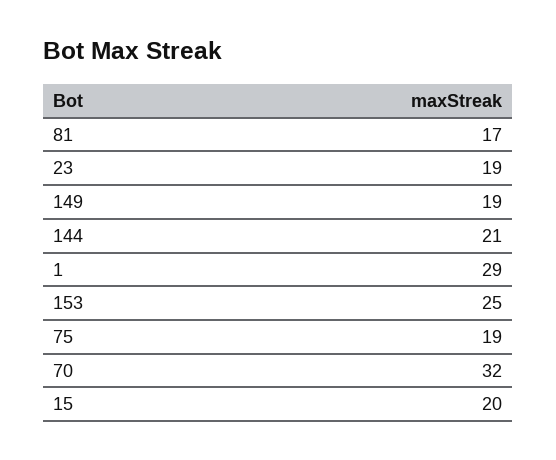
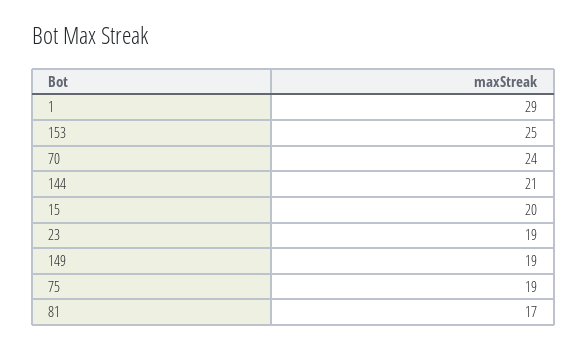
70: 32 -> 24

